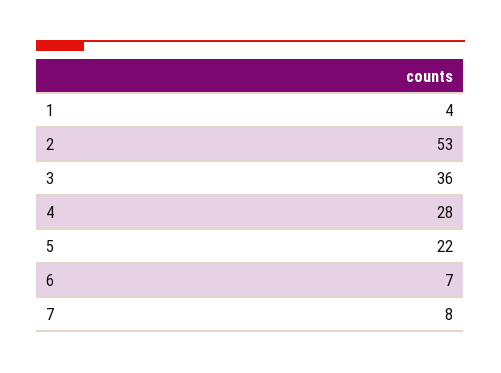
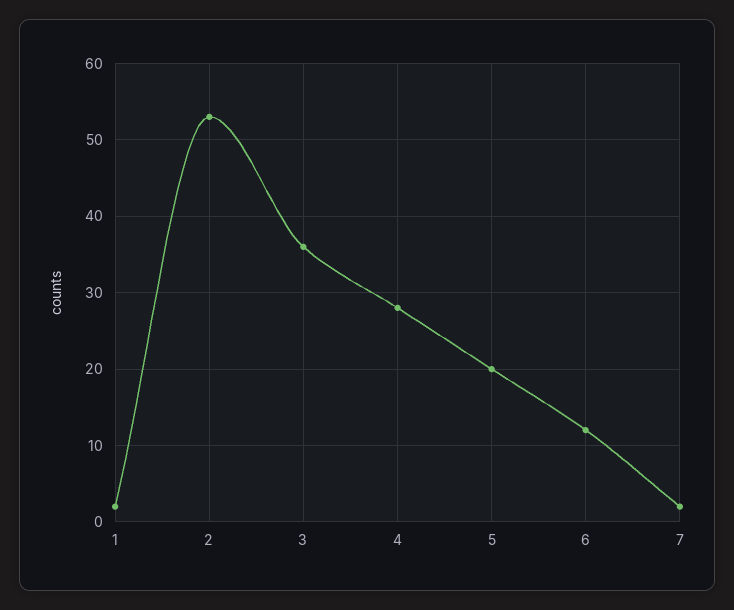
1: 4 -> 2
5: 22 -> 20
6: 7 -> 12
7: 8 -> 2

